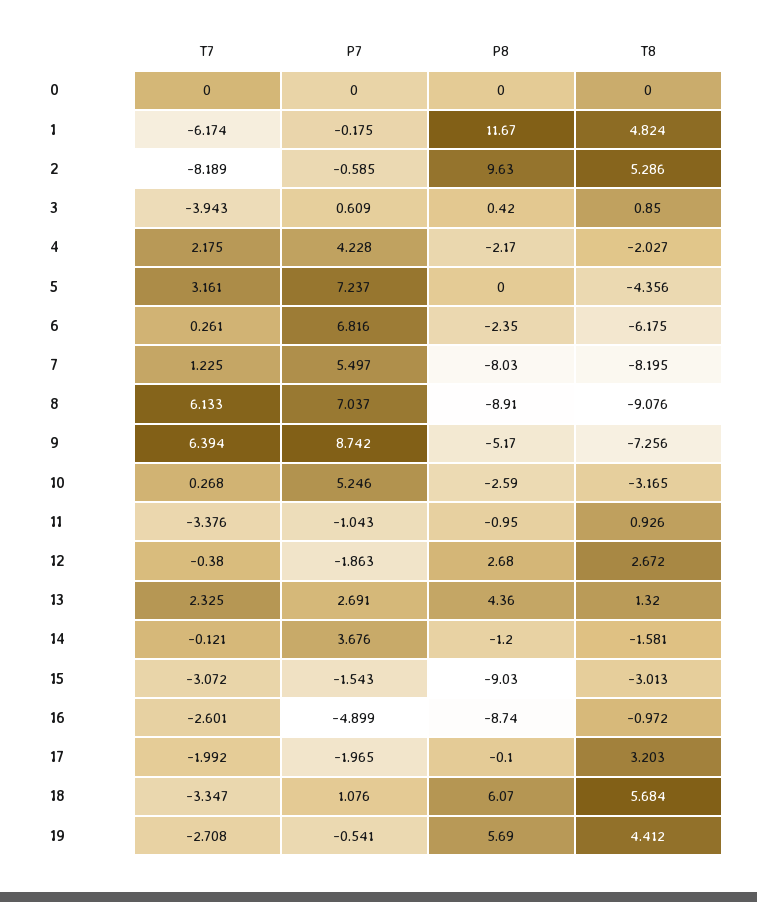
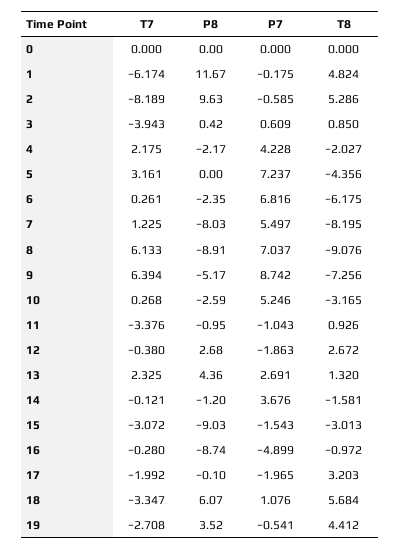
T7, 16: -2.601 -> -0.28
P8, 19: 5.69 -> 3.52

